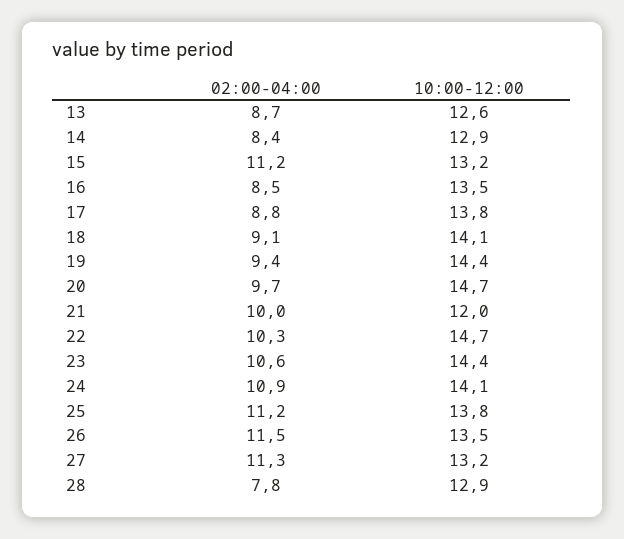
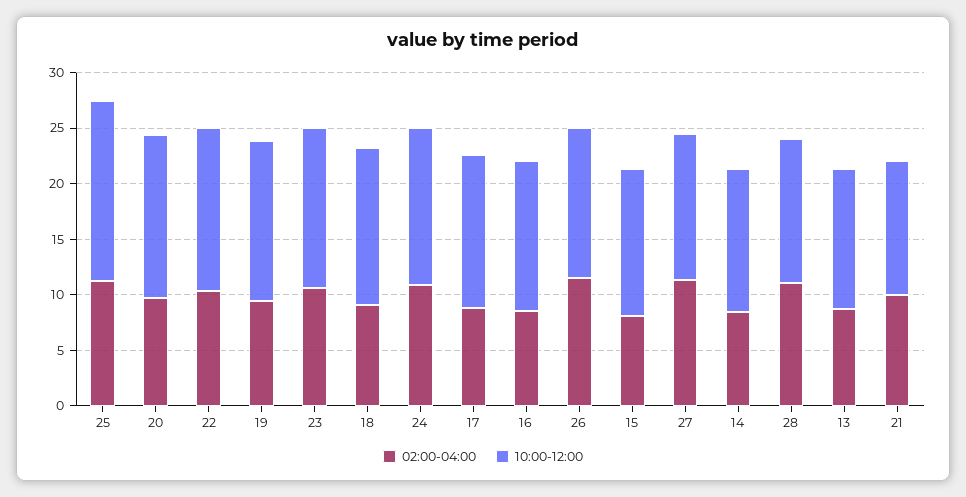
02:00-04:00, 15: 11.2 -> 8
10:00-12:00, 25: 13.8 -> 16
02:00-04:00, 28: 7.8 -> 11

